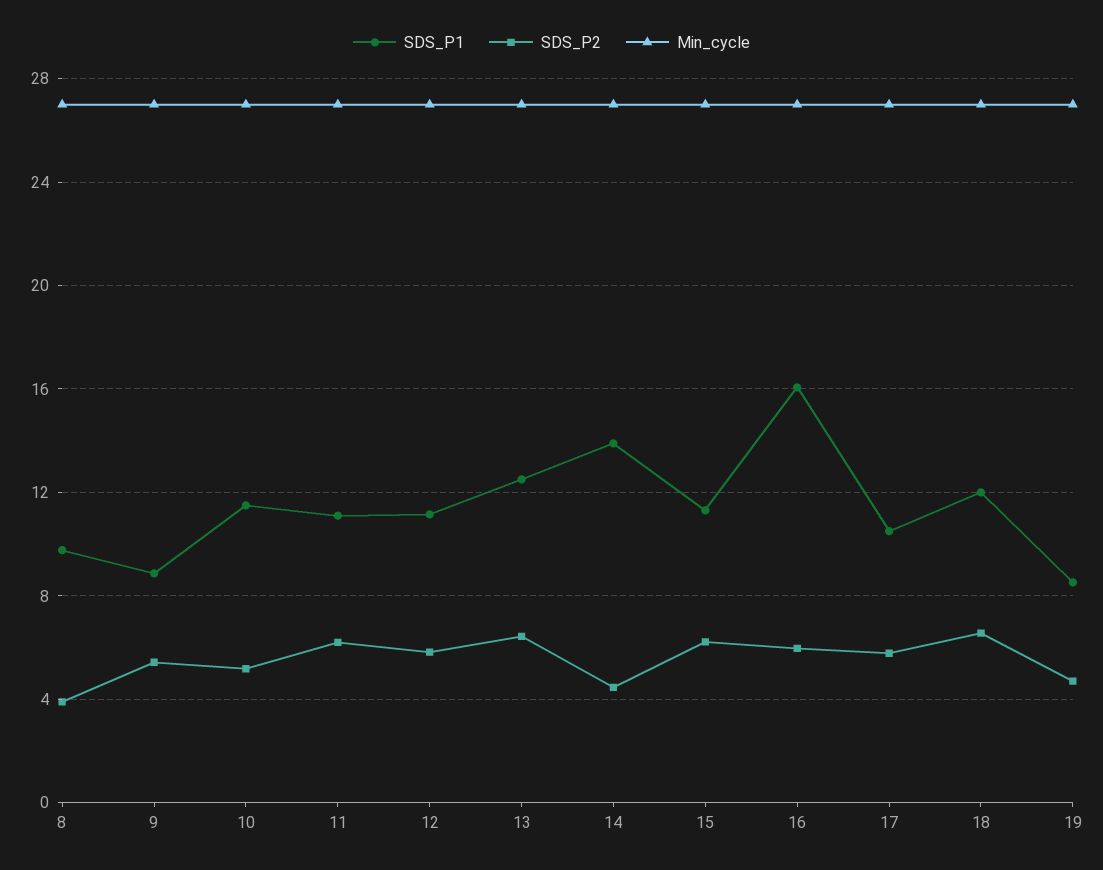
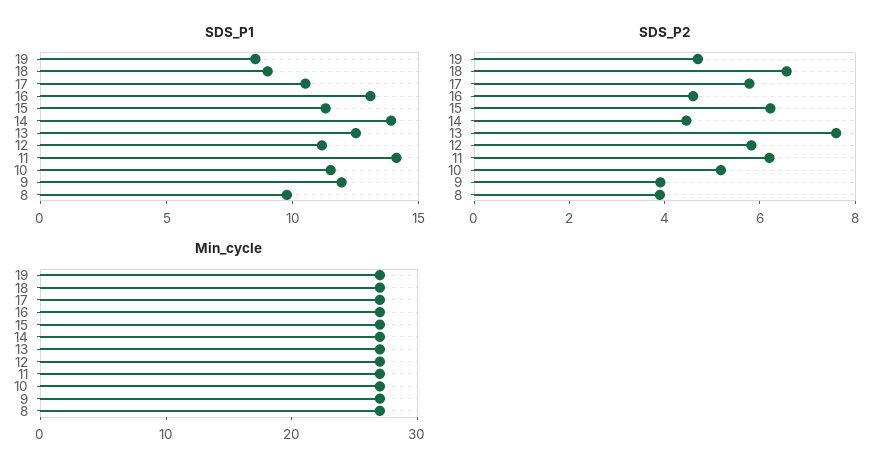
SDS_P1, 9: 9 -> 12
SDS_P2, 9: 5.5 -> 4
SDS_P1, 11: 11 -> 14
SDS_P2, 13: 6.5 -> 7.5
SDS_P1, 16: 16 -> 13
SDS_P2, 16: 6 -> 4.5
SDS_P1, 18: 12 -> 9

